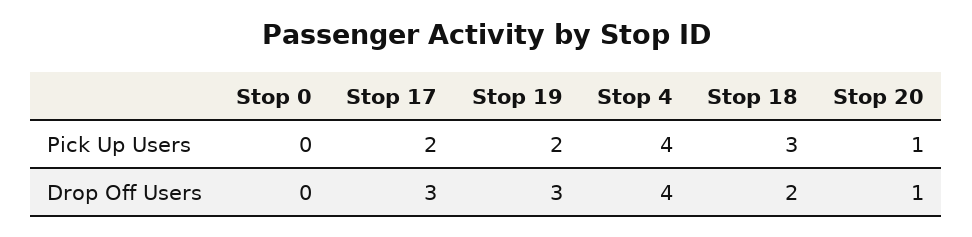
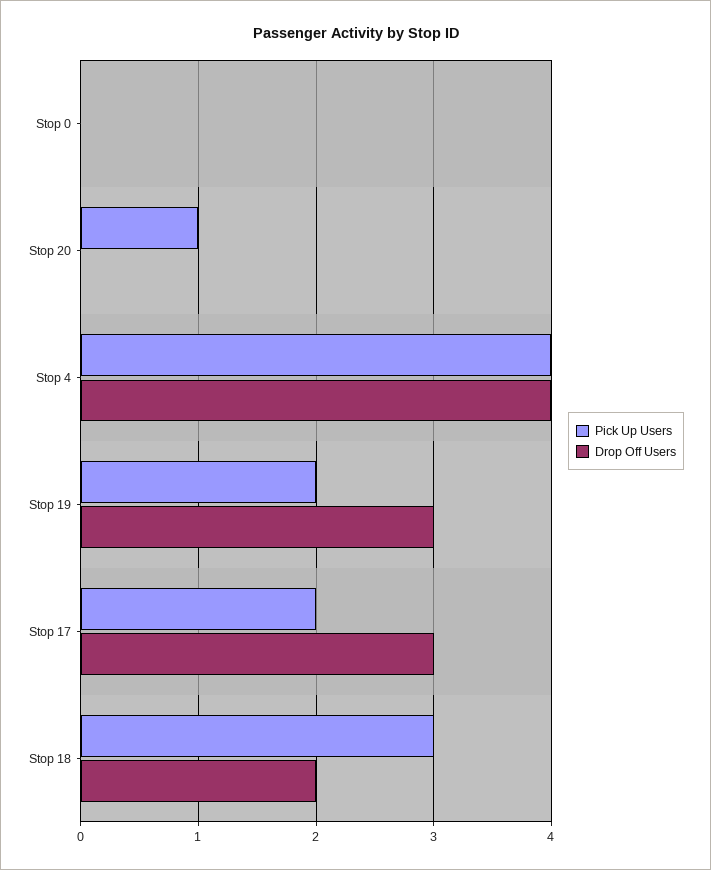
Drop Off Users, Stop 20: 1 -> 0

